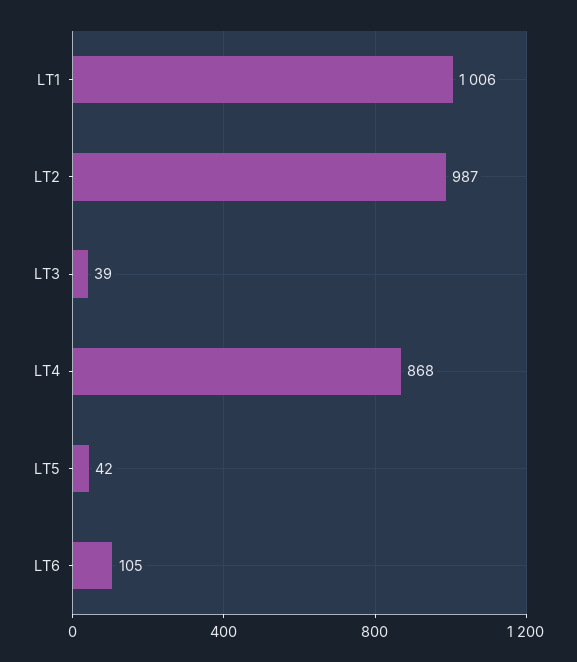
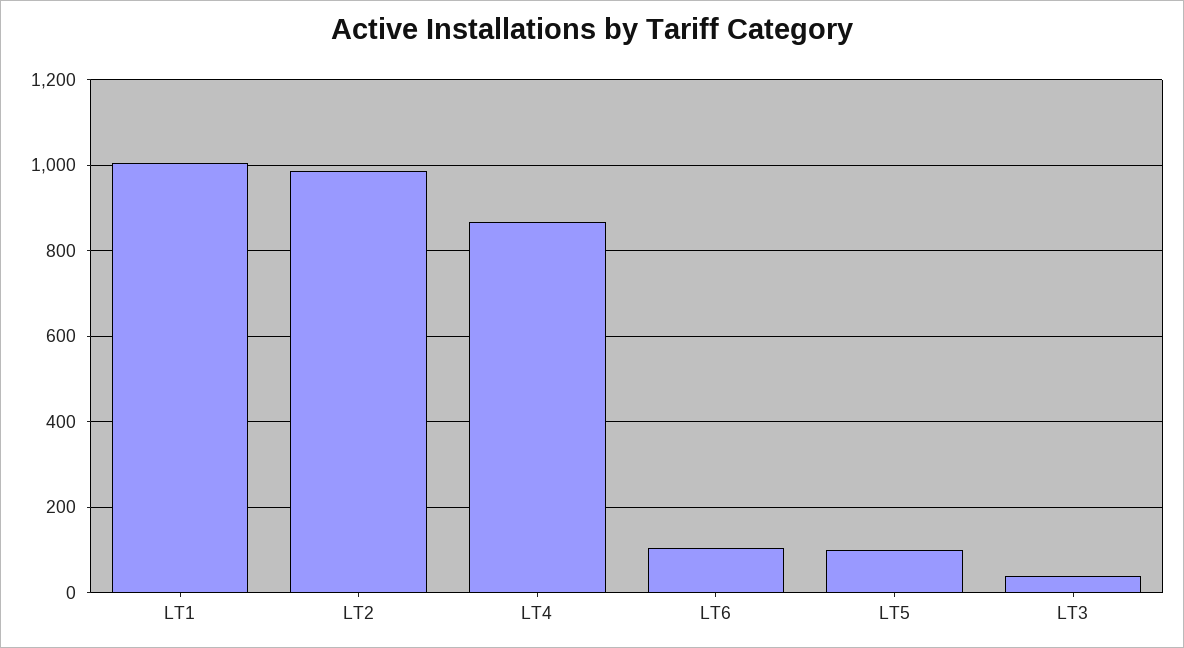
LT5: 42 -> 100

